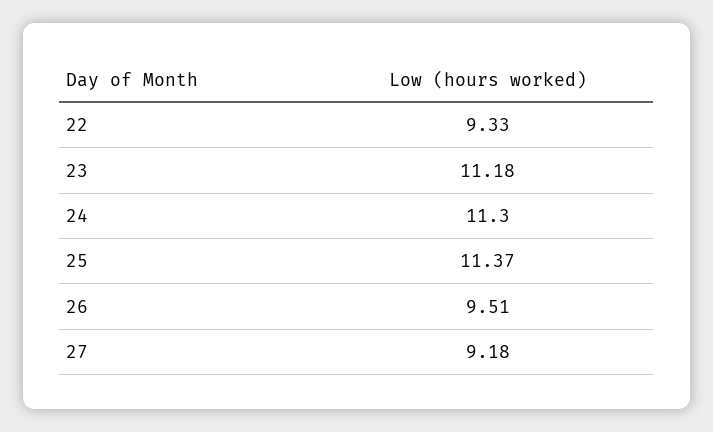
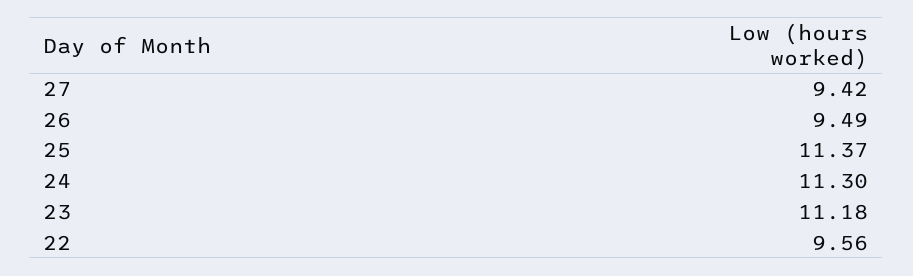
22: 9.33 -> 9.56
26: 9.51 -> 9.49
27: 9.18 -> 9.42

